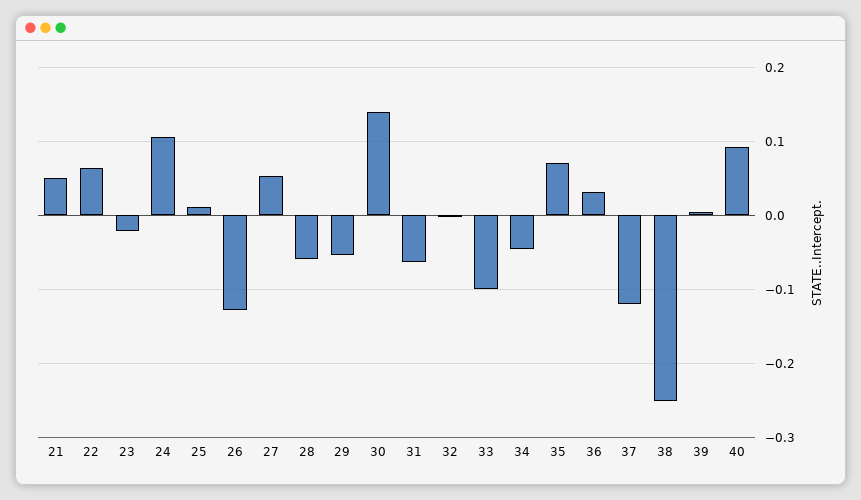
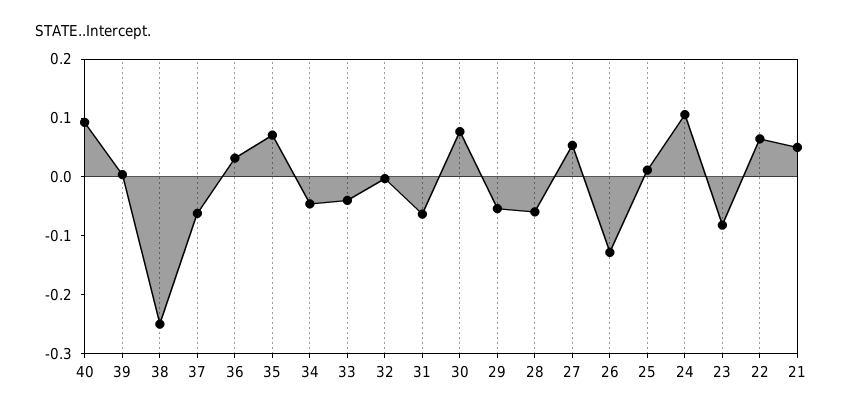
23: -0.02 -> -0.08
30: 0.14 -> 0.08
33: -0.1 -> -0.04
37: -0.12 -> -0.06

